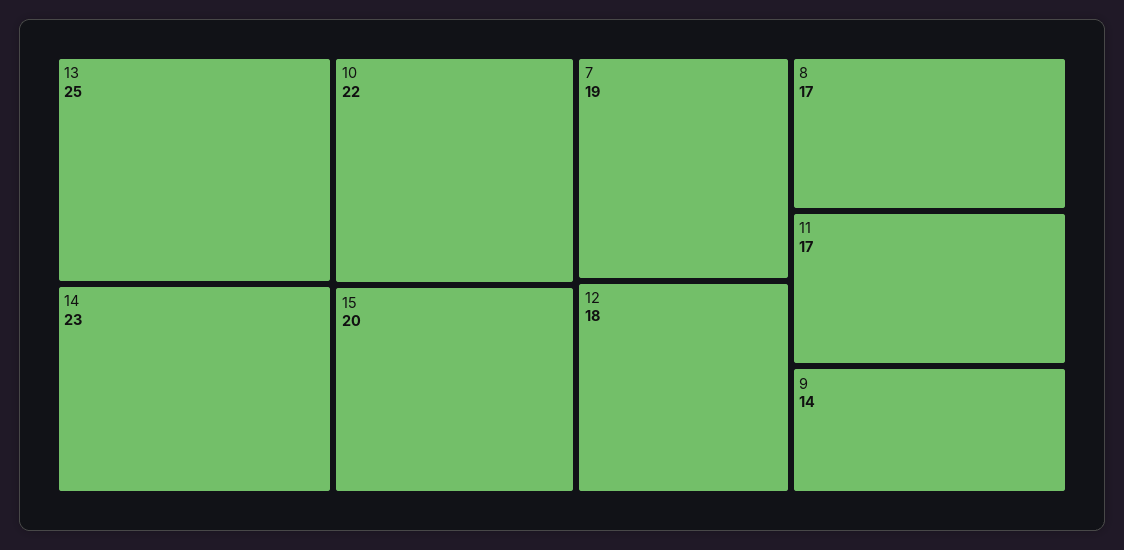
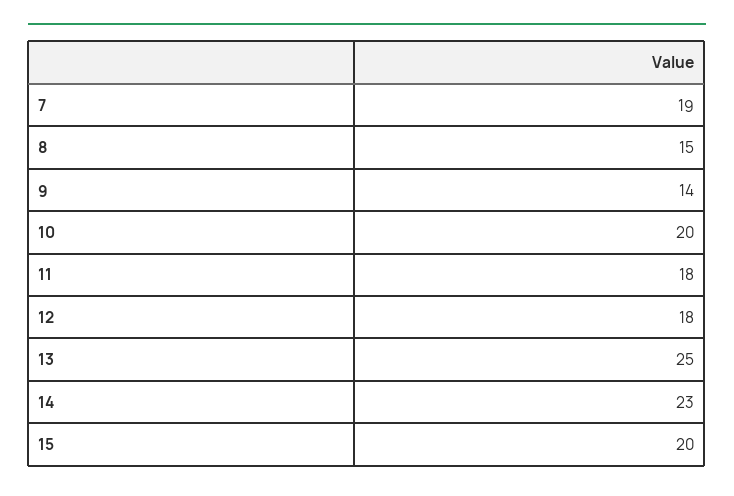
10: 22 -> 20
8: 17 -> 15
11: 17 -> 18

